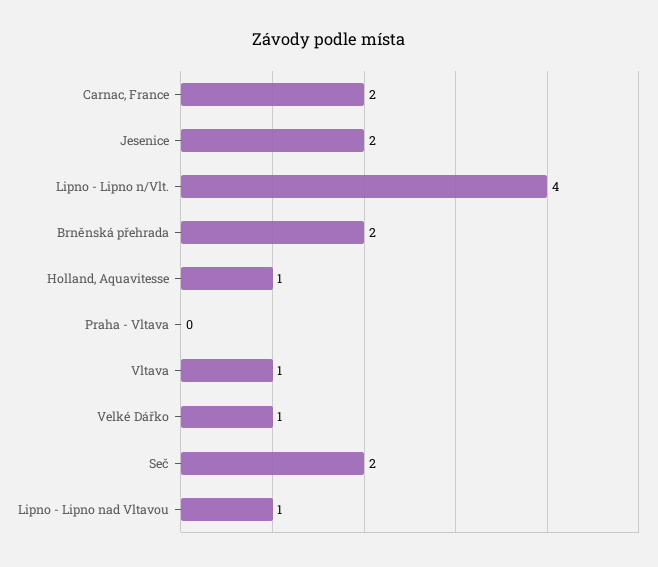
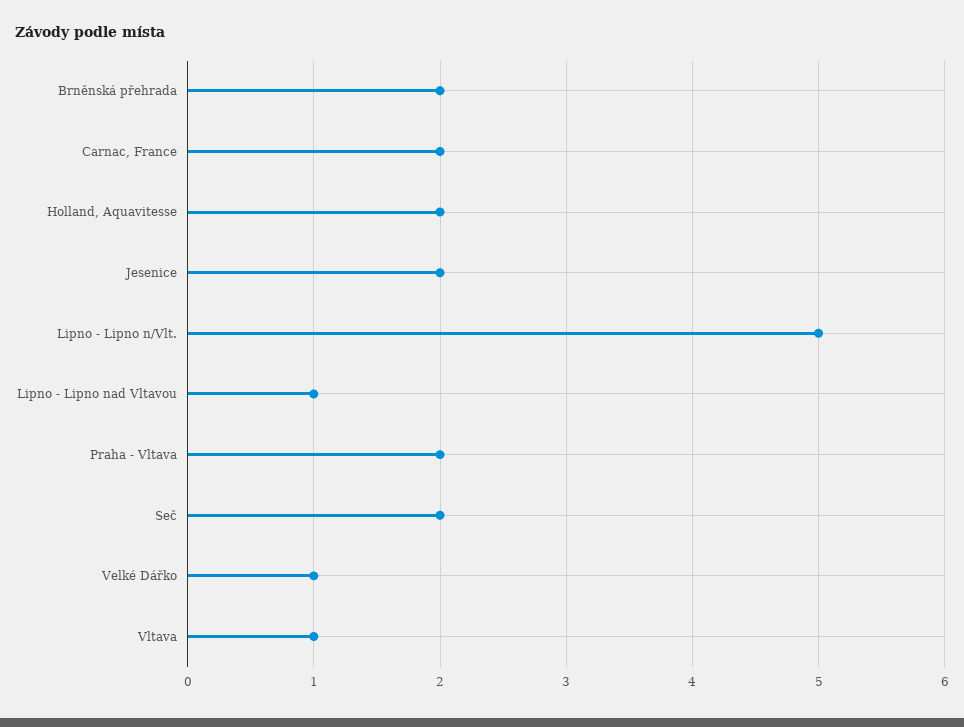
Lipno - Lipno n/Vlt.: 4 -> 5
Holland, Aquavitesse: 1 -> 2
Praha - Vltava: 0 -> 2

